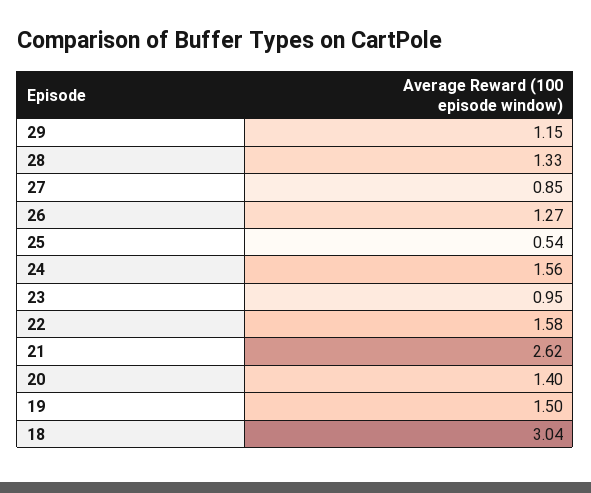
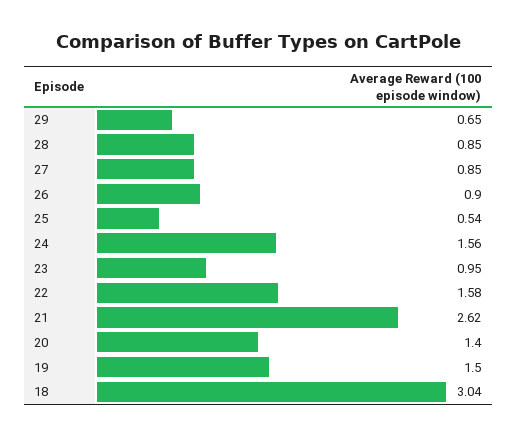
29: 1.15 -> 0.65
28: 1.33 -> 0.85
26: 1.27 -> 0.9

